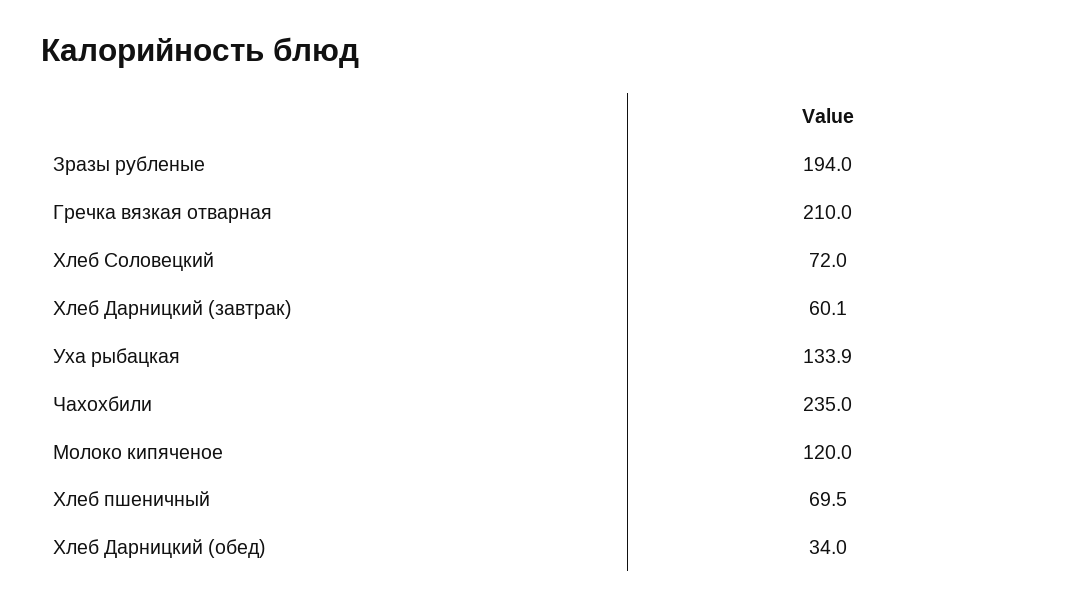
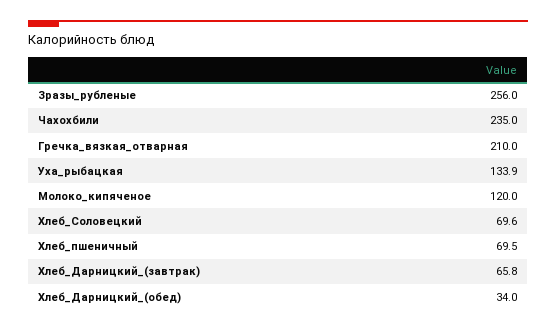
Зразы рубленые: 194 -> 256
Хлеб Соловецкий: 72 -> 69.6
Хлеб Дарницкий (завтрак): 60.1 -> 65.8

